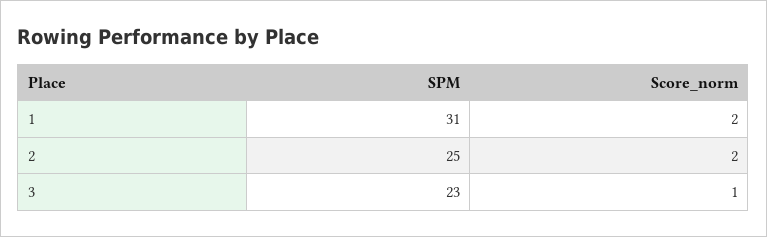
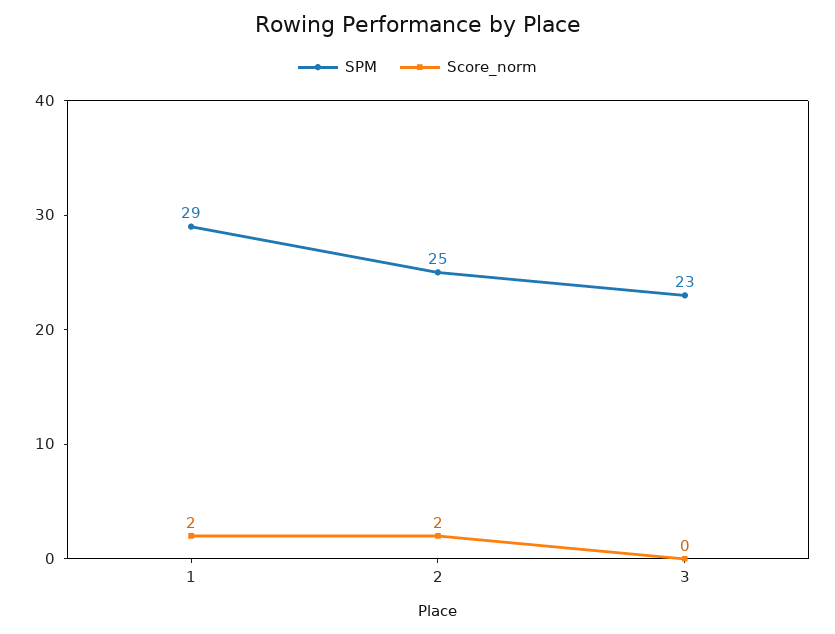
SPM, 1: 31 -> 29
Score_norm, 3: 1 -> 0

